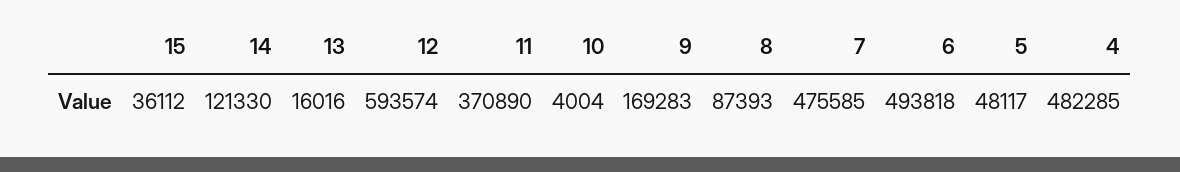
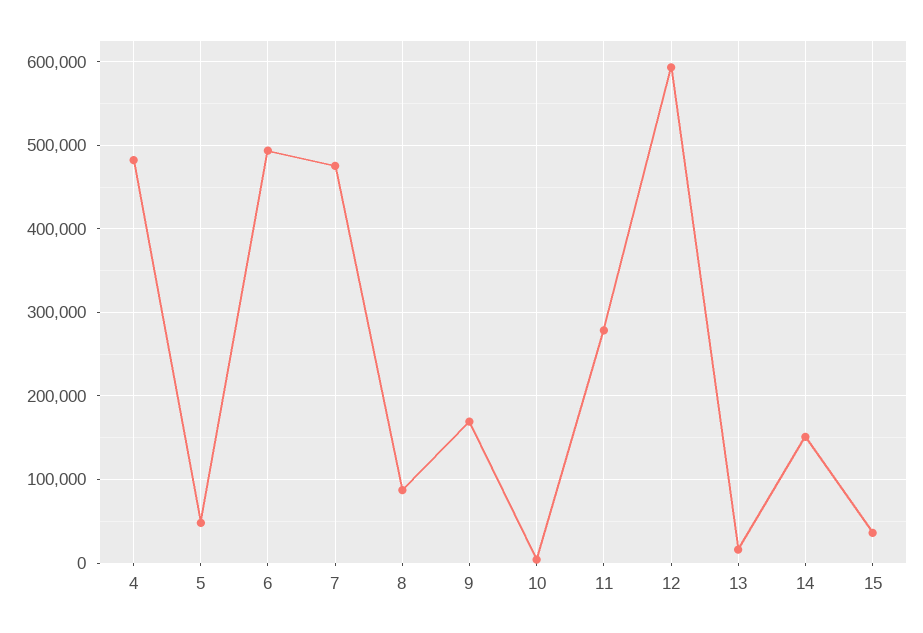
14: 121330 -> 150000
11: 370890 -> 280000

